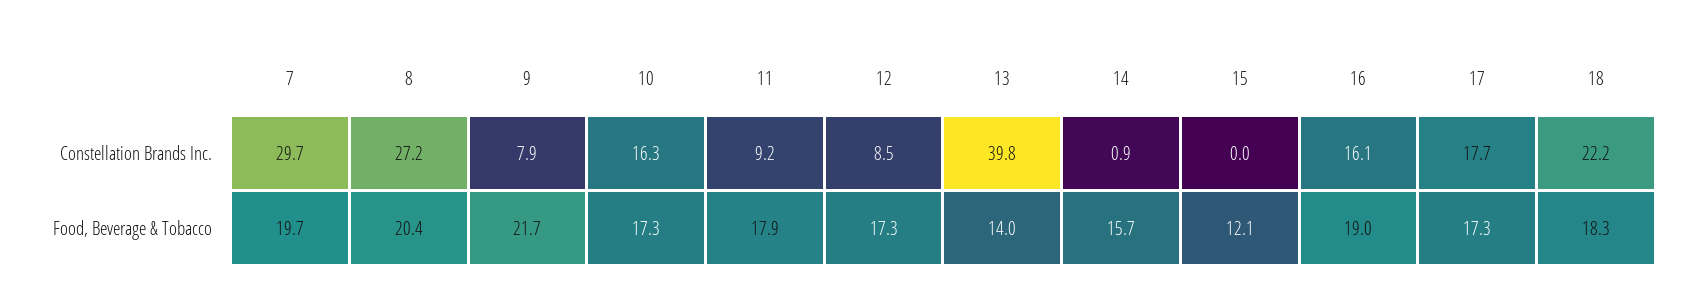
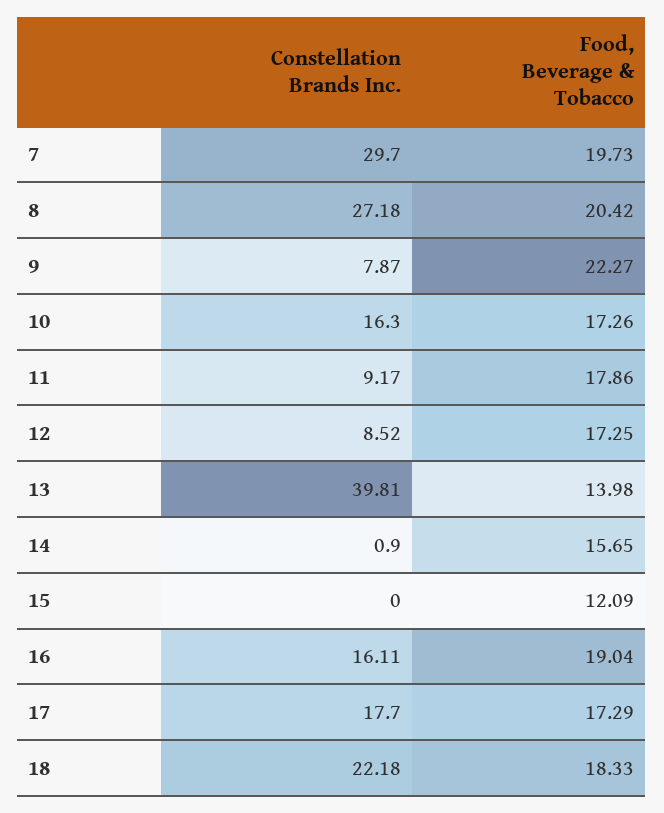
9, Food, Beverage & Tobacco: 21.7 -> 22.27

